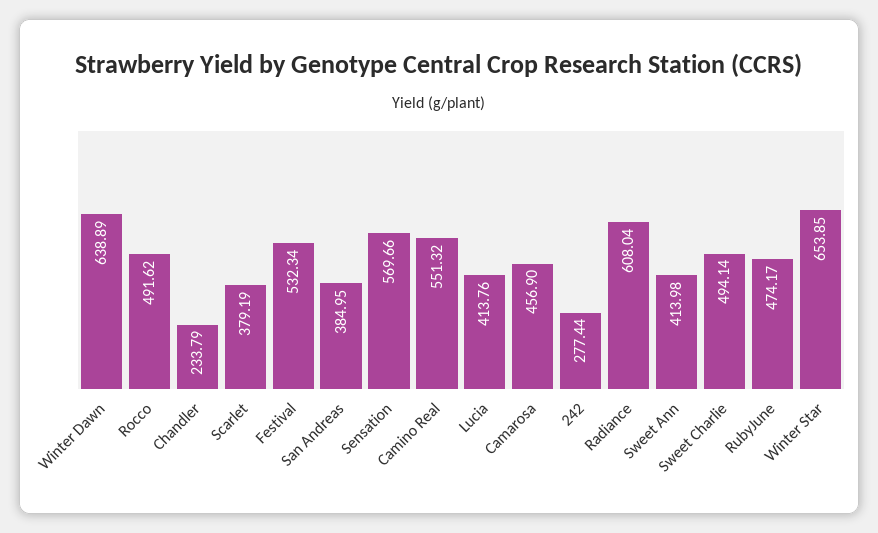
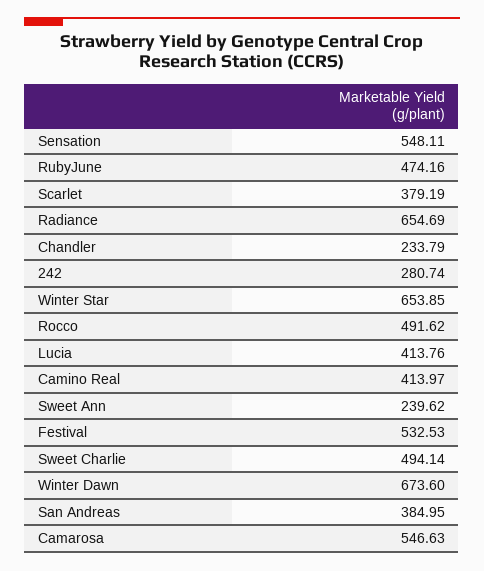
Winter Dawn: 638.89 -> 673.6
Festival: 532.34 -> 532.53
Sensation: 569.66 -> 548.11
Camino Real: 551.32 -> 413.97
Camarosa: 456.9 -> 546.63
242: 277.44 -> 280.74
Radiance: 608.04 -> 654.69
Sweet Ann: 413.98 -> 239.62
RubyJune: 474.17 -> 474.16

